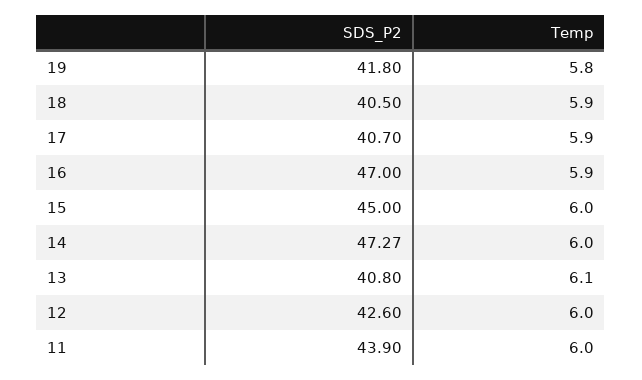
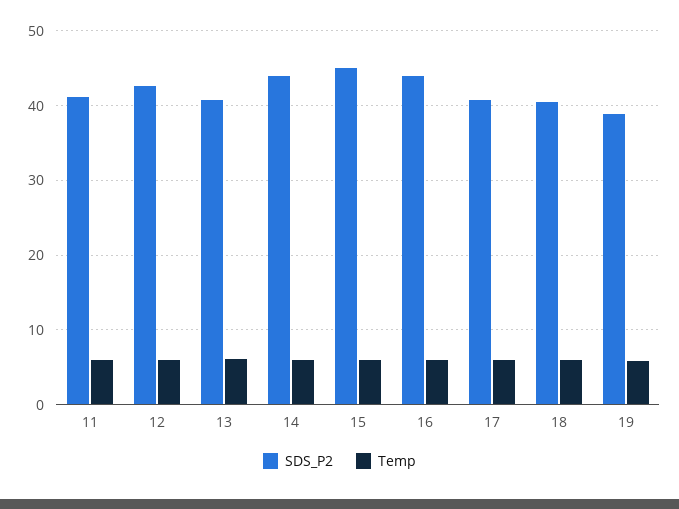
SDS_P2, 19: 41.8 -> 39
SDS_P2, 16: 47 -> 44
SDS_P2, 14: 47.27 -> 44
SDS_P2, 11: 43.9 -> 41

